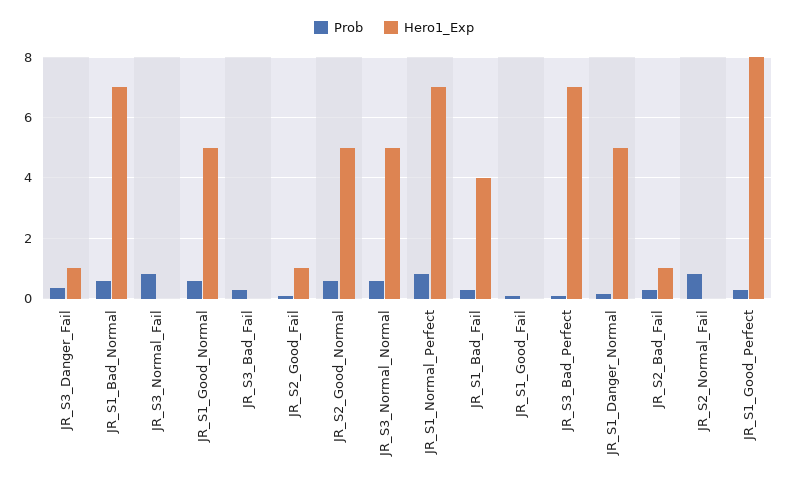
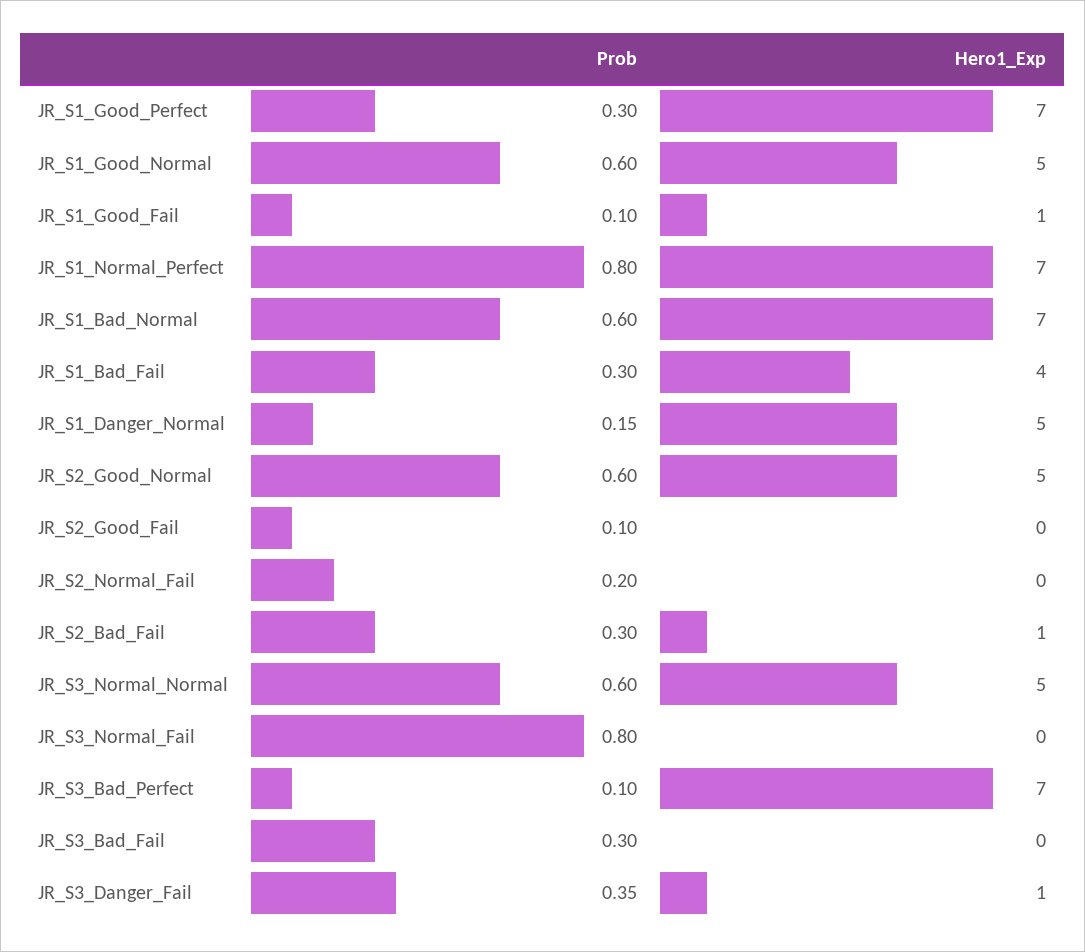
Hero1_Exp, JR_S2_Good_Fail: 1 -> 0
Hero1_Exp, JR_S1_Good_Fail: 0 -> 1
Prob, JR_S2_Normal_Fail: 0.8 -> 0.2
Hero1_Exp, JR_S1_Good_Perfect: 8 -> 7

